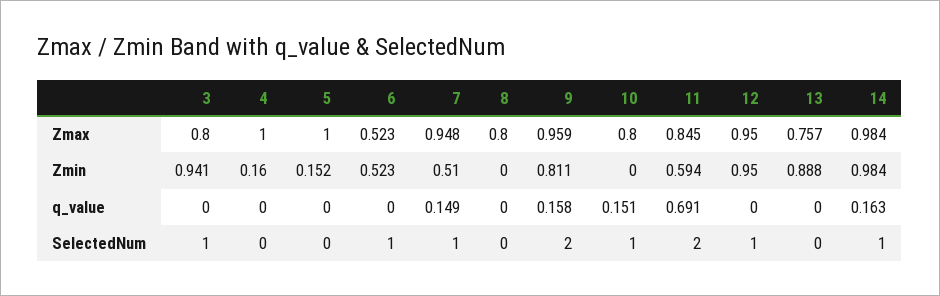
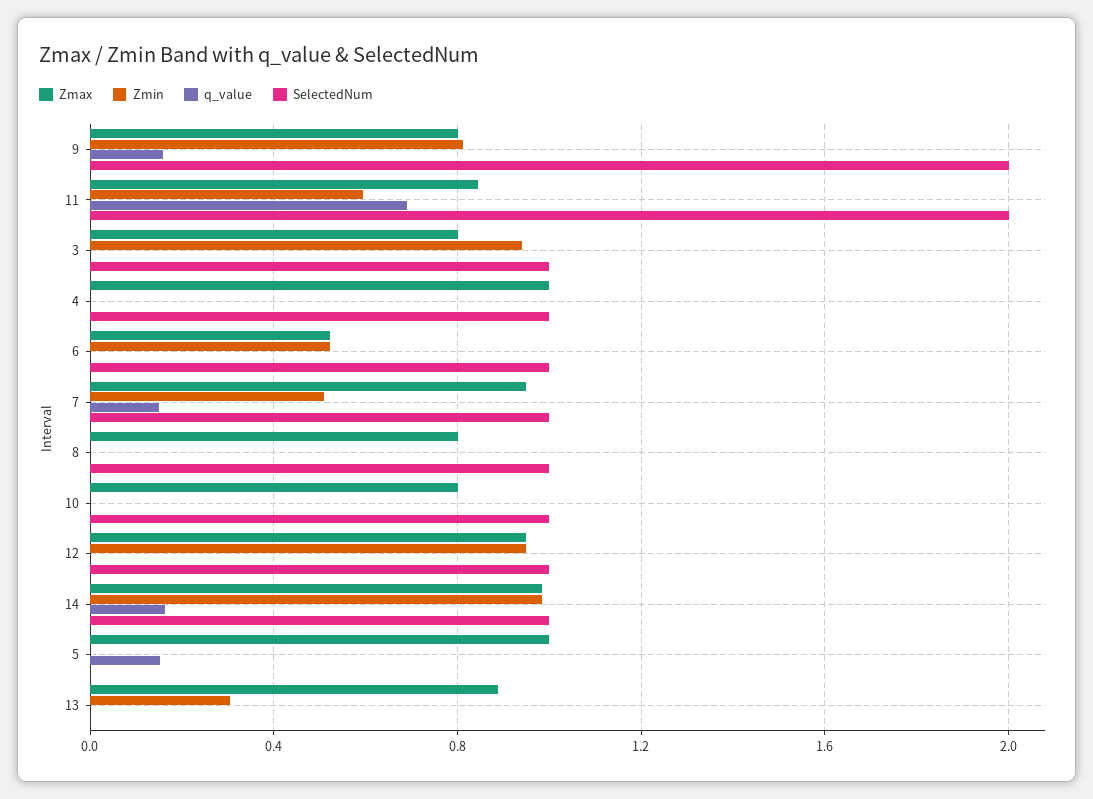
Zmax, 9: 0.959 -> 0.8
Zmax, 13: 0.757 -> 0.9
Zmin, 4: 0.16 -> 0
Zmin, 5: 0.152 -> 0
Zmin, 13: 0.888 -> 0.3
q_value, 5: 0 -> 0.15
q_value, 10: 0.151 -> 0
SelectedNum, 4: 0 -> 1
SelectedNum, 8: 0 -> 1

